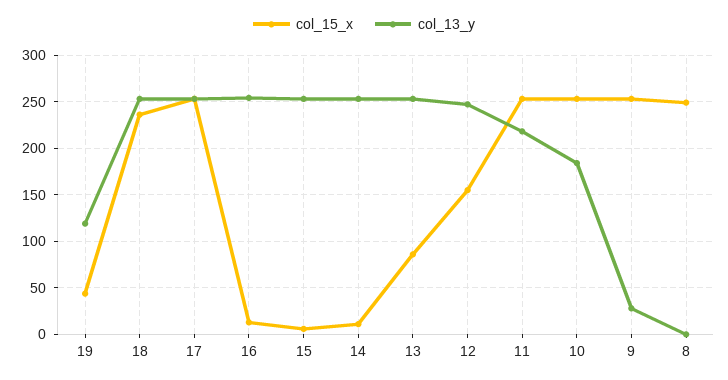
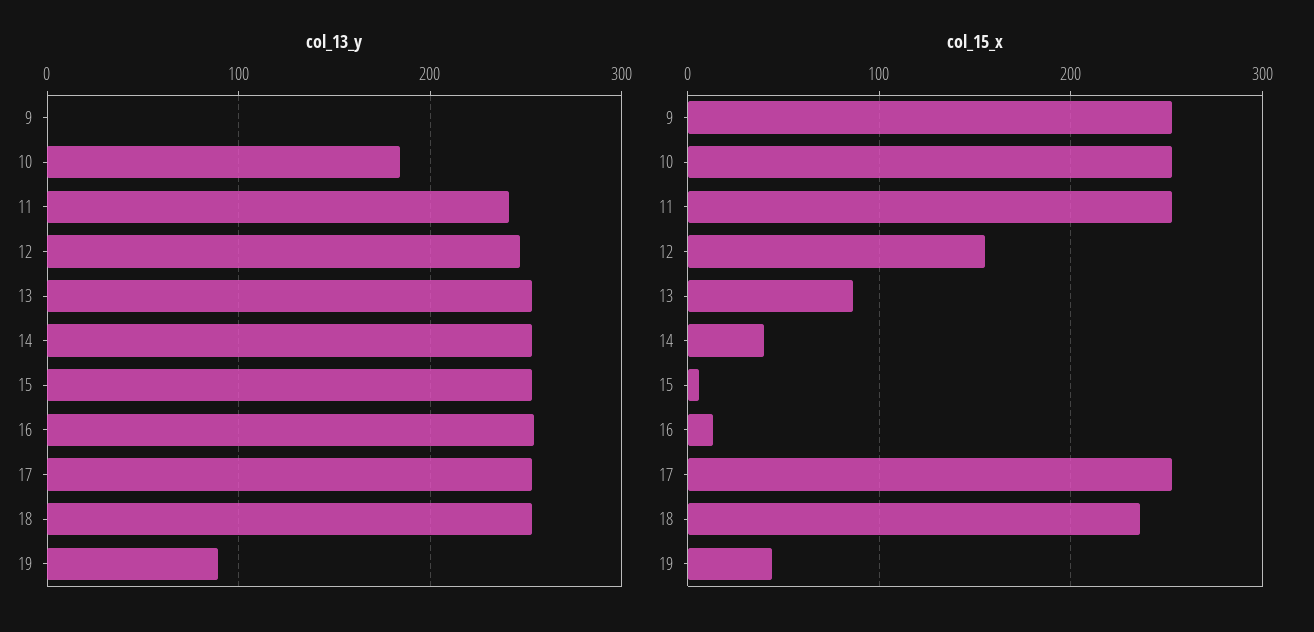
col_13_y, 19: 120 -> 90
col_15_x, 14: 10 -> 40
col_13_y, 11: 220 -> 240
col_13_y, 9: 30 -> 0
col_15_x, 8: 250 -> none
col_13_y, 8: 0 -> none

